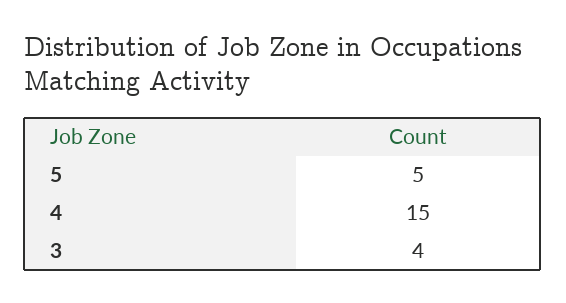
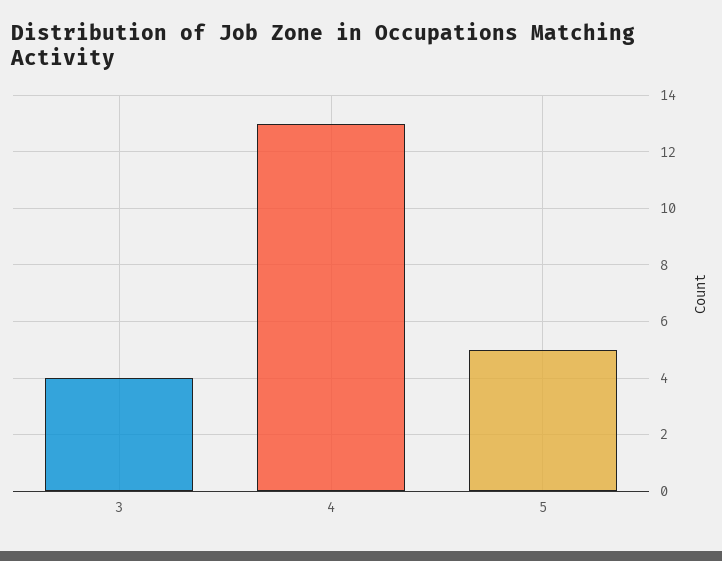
4: 15 -> 13

